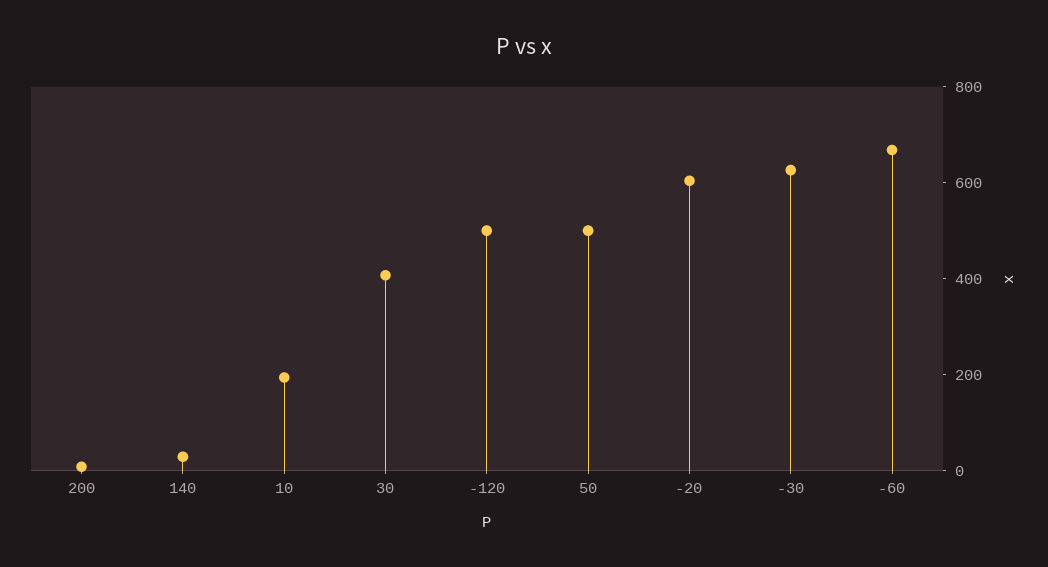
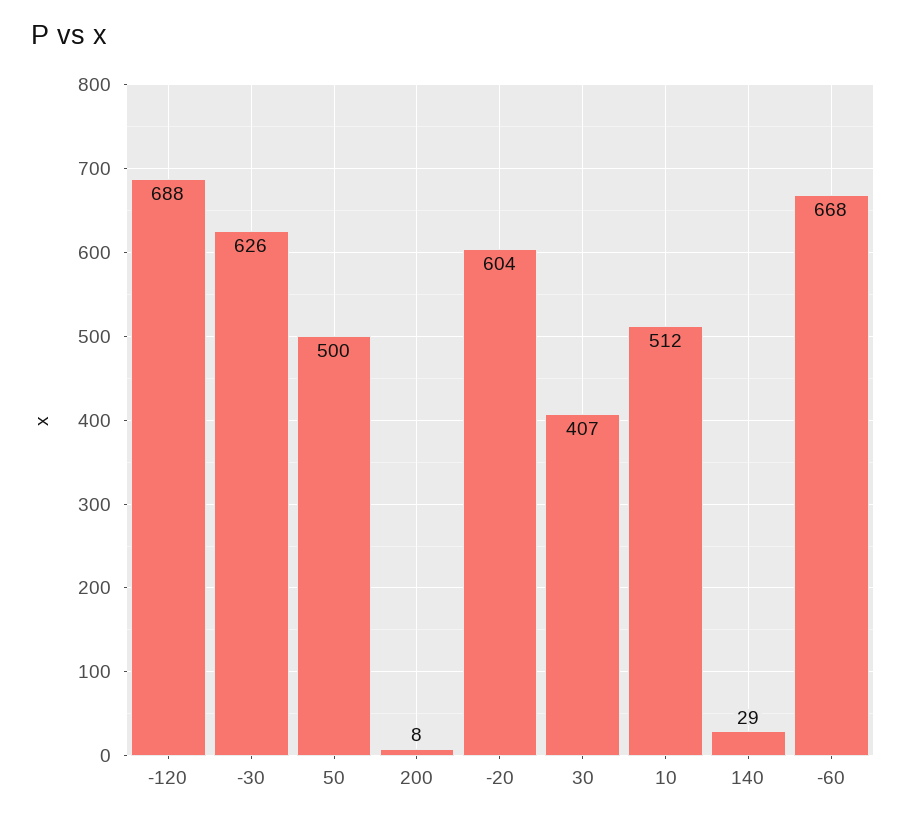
10: 200 -> 512
-120: 500 -> 688

